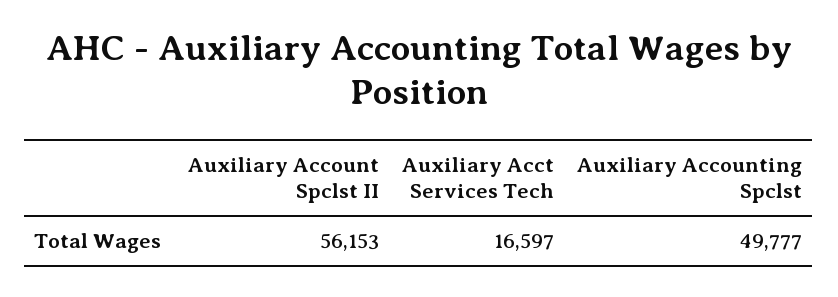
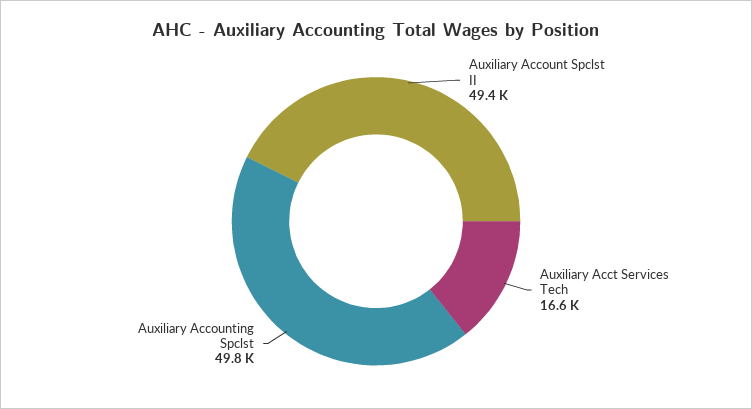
Auxiliary Account Spclst II: 56153 -> 49400

